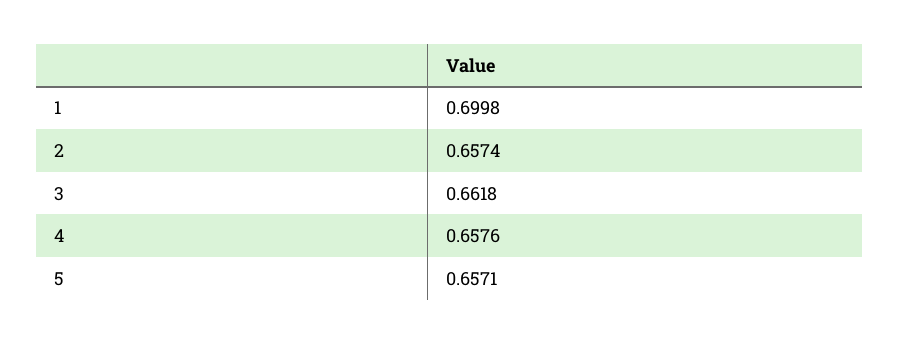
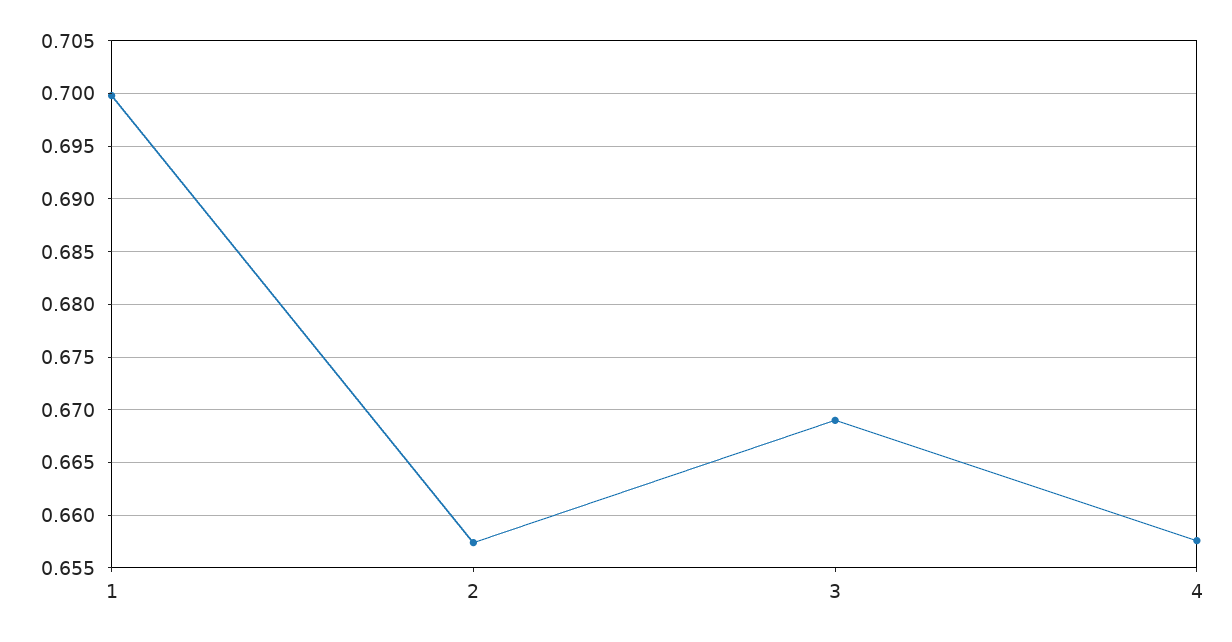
3: 0.6618 -> 0.669
5: 0.6571 -> none

